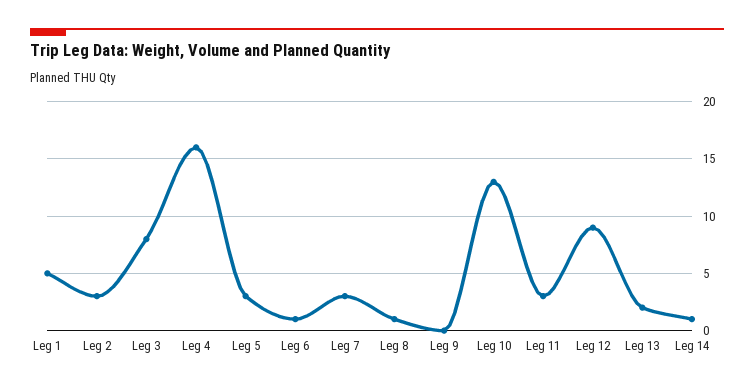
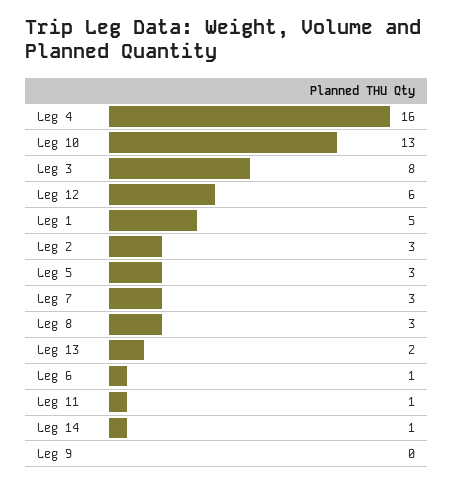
Leg 8: 1 -> 3
Leg 11: 3 -> 1
Leg 12: 9 -> 6

